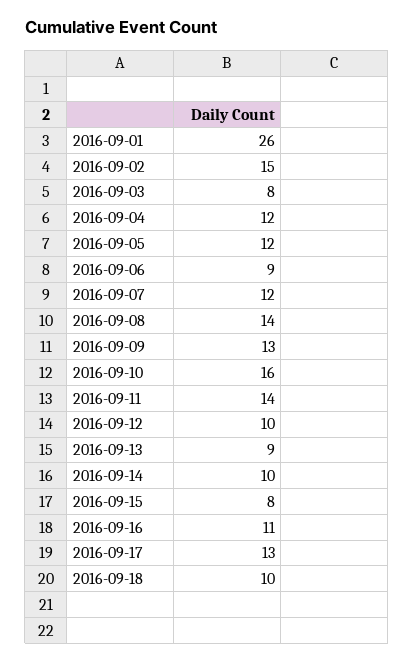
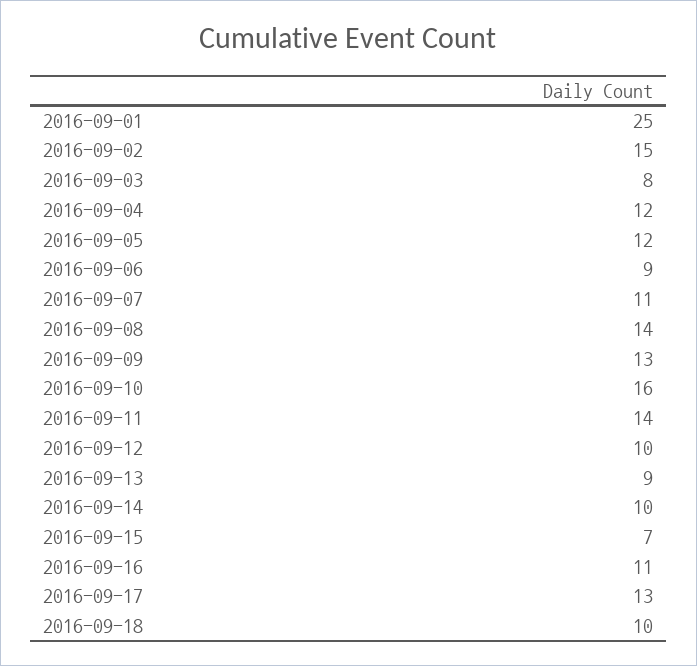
2016-09-01: 26 -> 25
2016-09-07: 12 -> 11
2016-09-15: 8 -> 7

